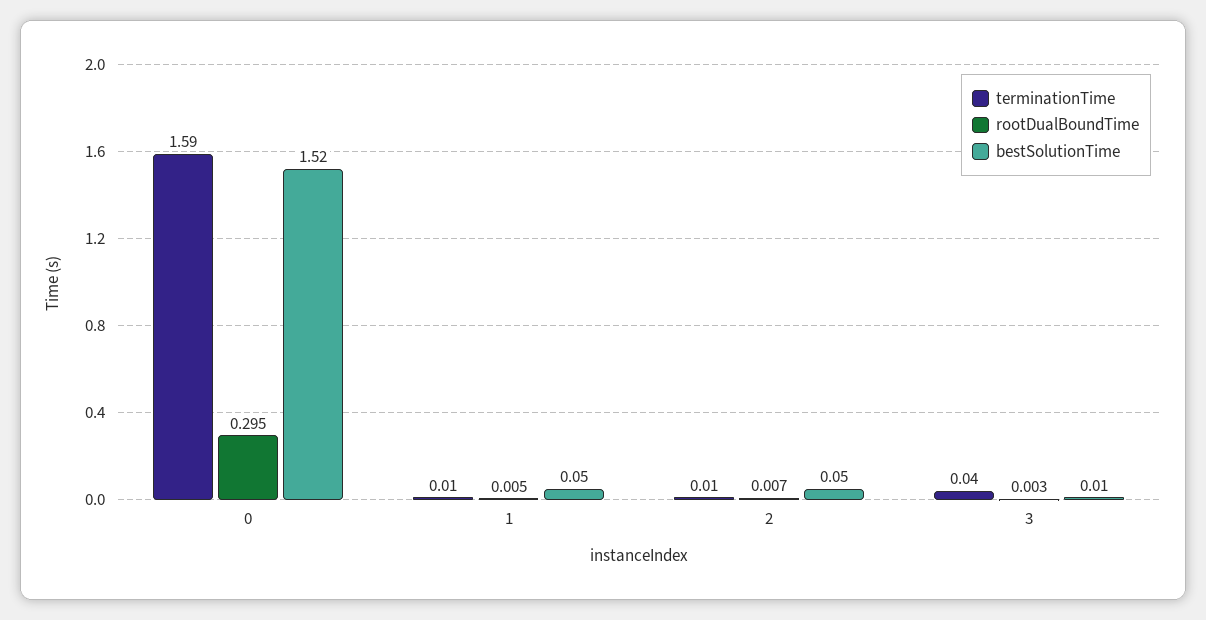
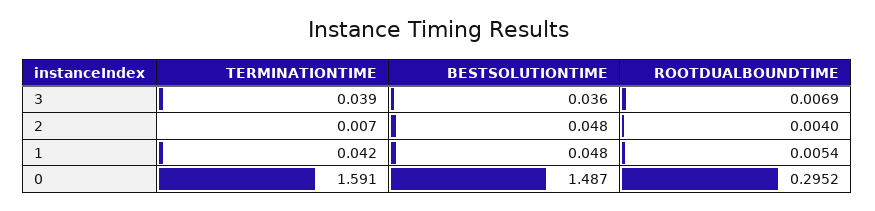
bestSolutionTime, 0: 1.52 -> 1.487
terminationTime, 1: 0.01 -> 0.042
rootDualBoundTime, 2: 0.007 -> 0.004
rootDualBoundTime, 3: 0.003 -> 0.0069
bestSolutionTime, 3: 0.01 -> 0.036

